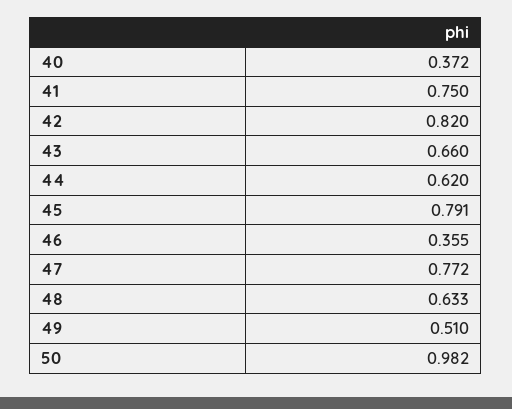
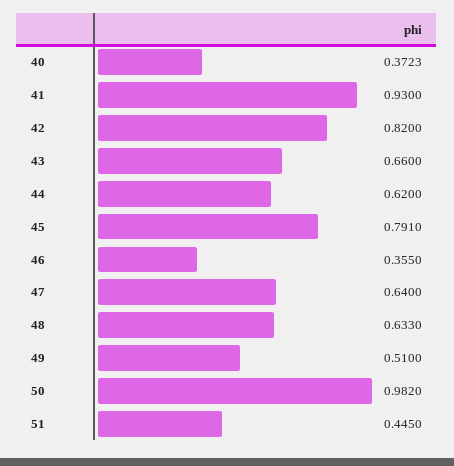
41: 0.75 -> 0.93
47: 0.772 -> 0.64
51: none -> 0.445

